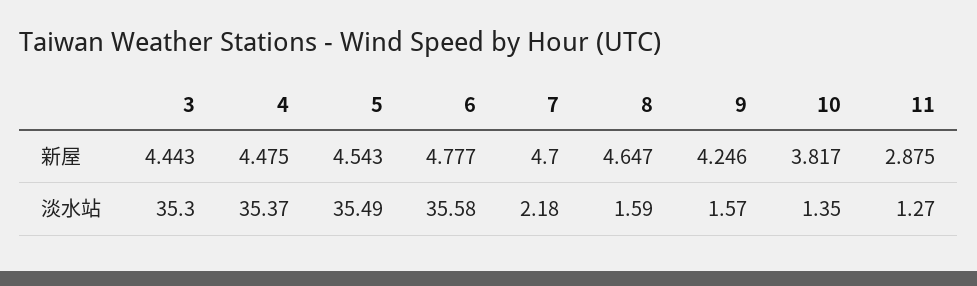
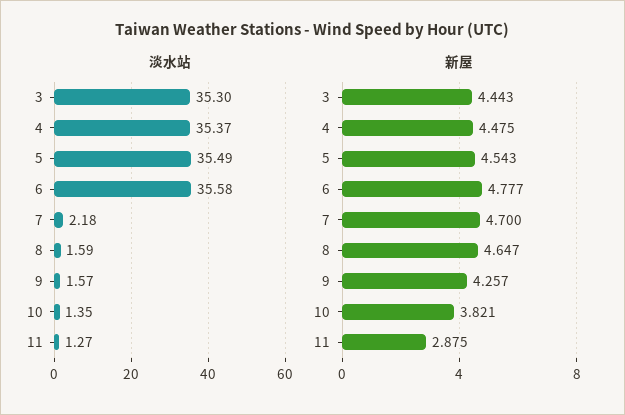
新屋, 9: 4.246 -> 4.257
新屋, 10: 3.817 -> 3.821

